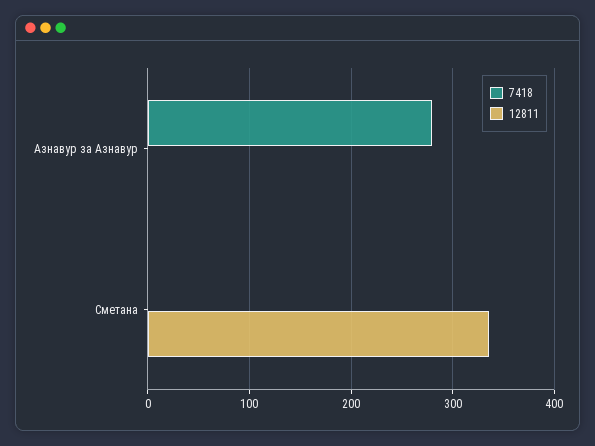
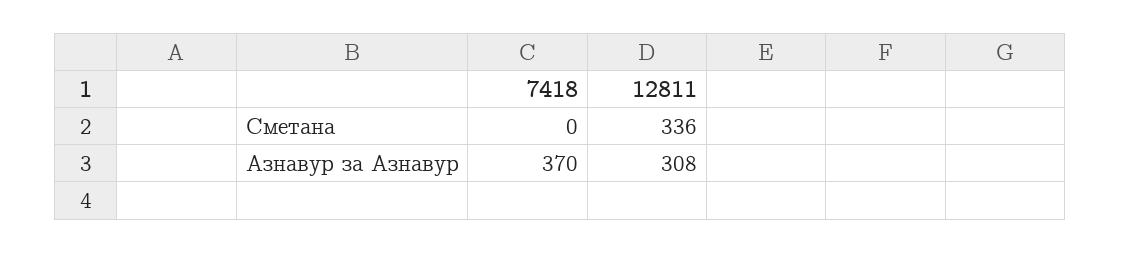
7418, Азнавур за Азнавур: 280 -> 370
12811, Азнавур за Азнавур: 0 -> 308

